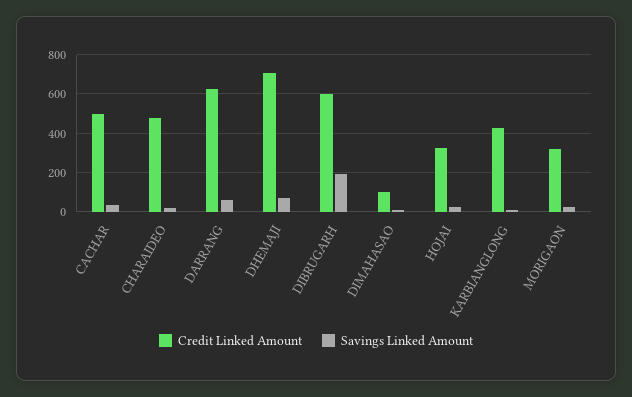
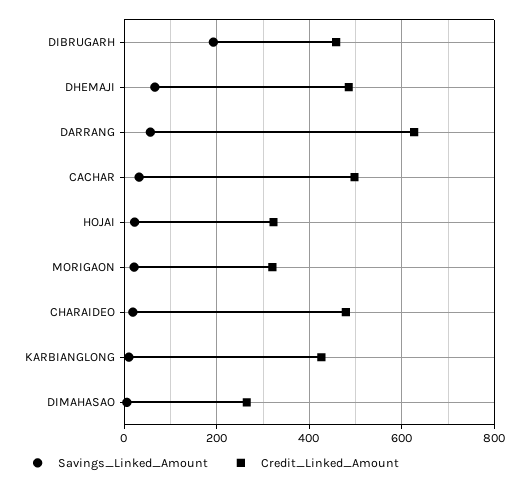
Credit Linked Amount, DHEMAJI: 700 -> 480
Credit Linked Amount, DIBRUGARH: 600 -> 460
Credit Linked Amount, DIMAHASAO: 100 -> 260

